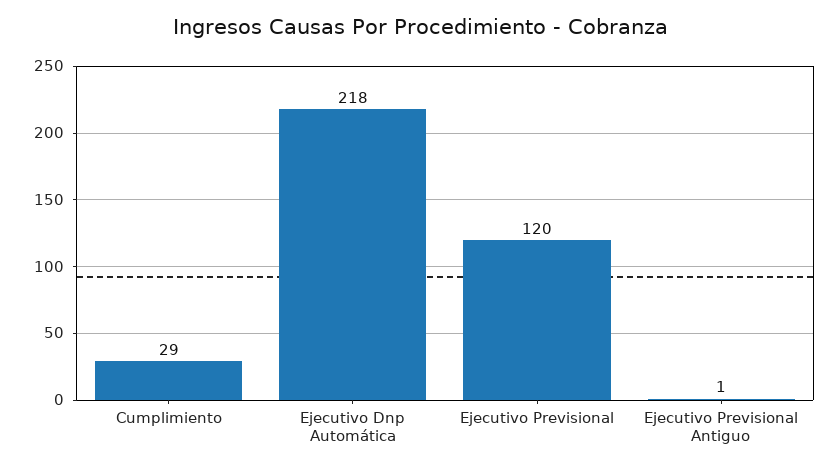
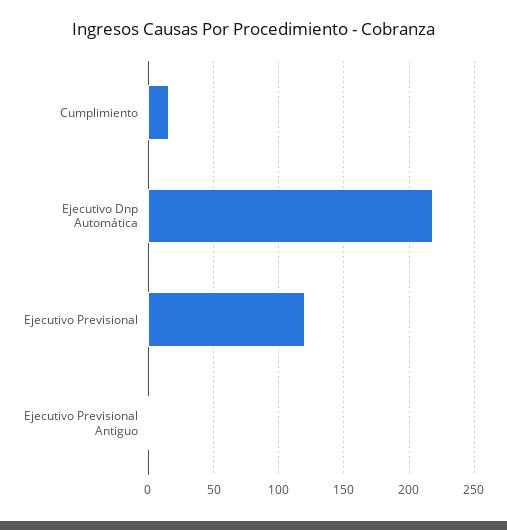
Cumplimiento: 29 -> 15

